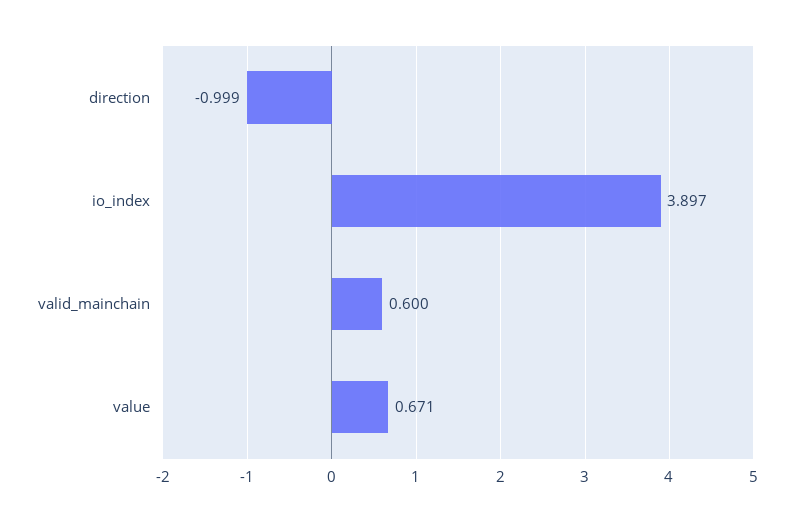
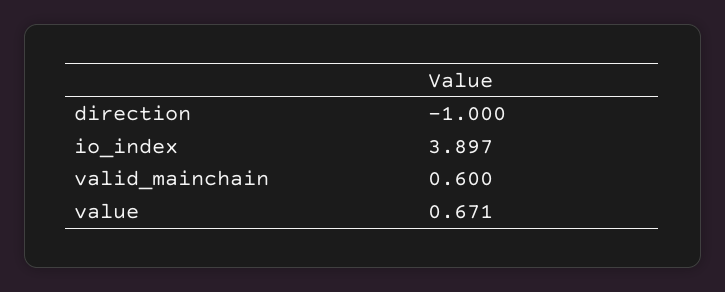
direction: -0.999 -> -1

